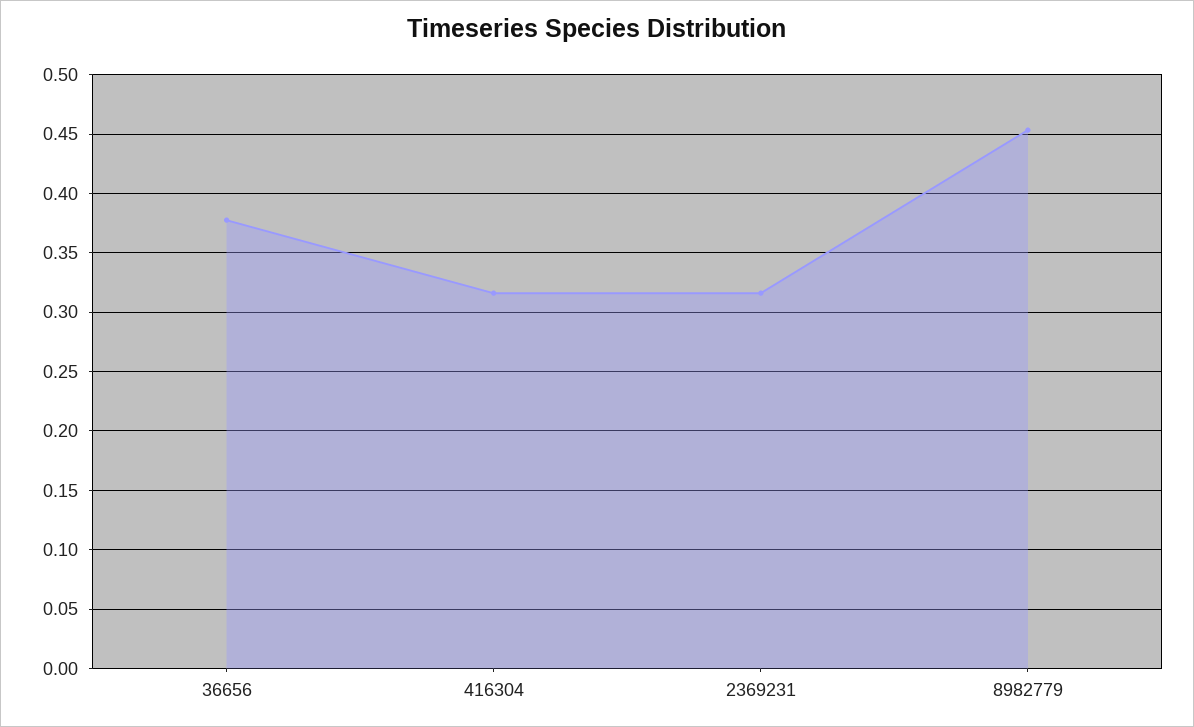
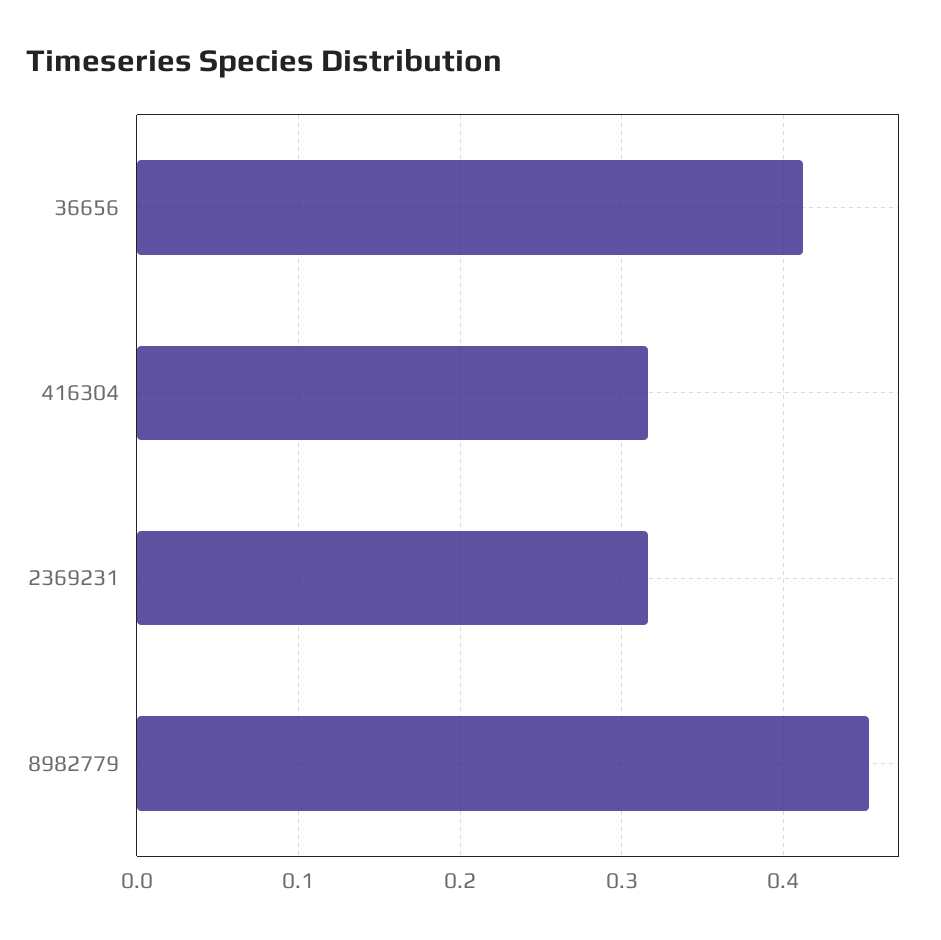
36656: 0.38 -> 0.41

